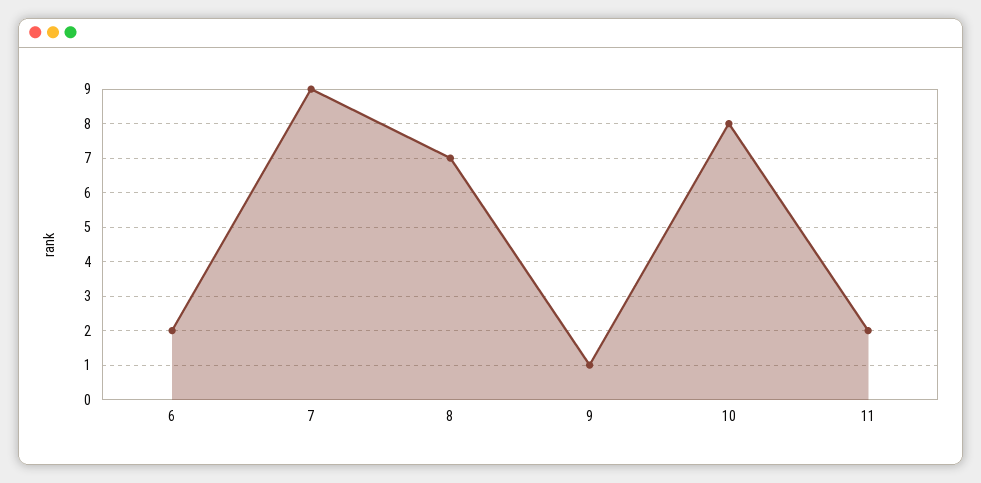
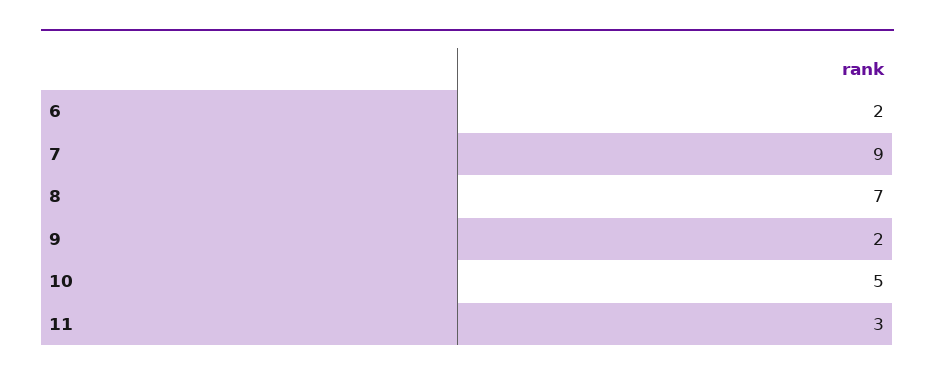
9: 1 -> 2
10: 8 -> 5
11: 2 -> 3

